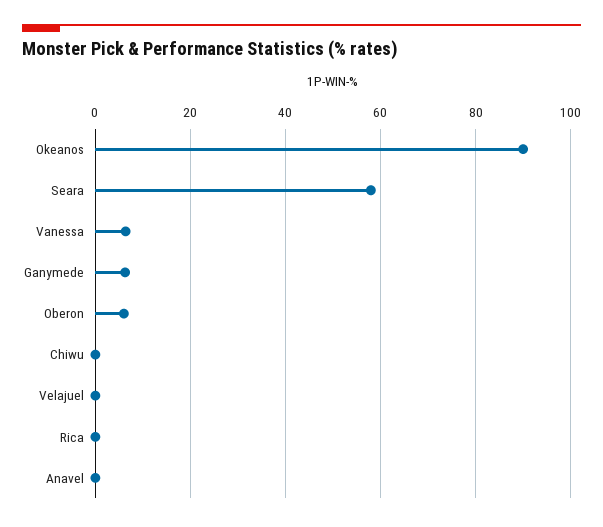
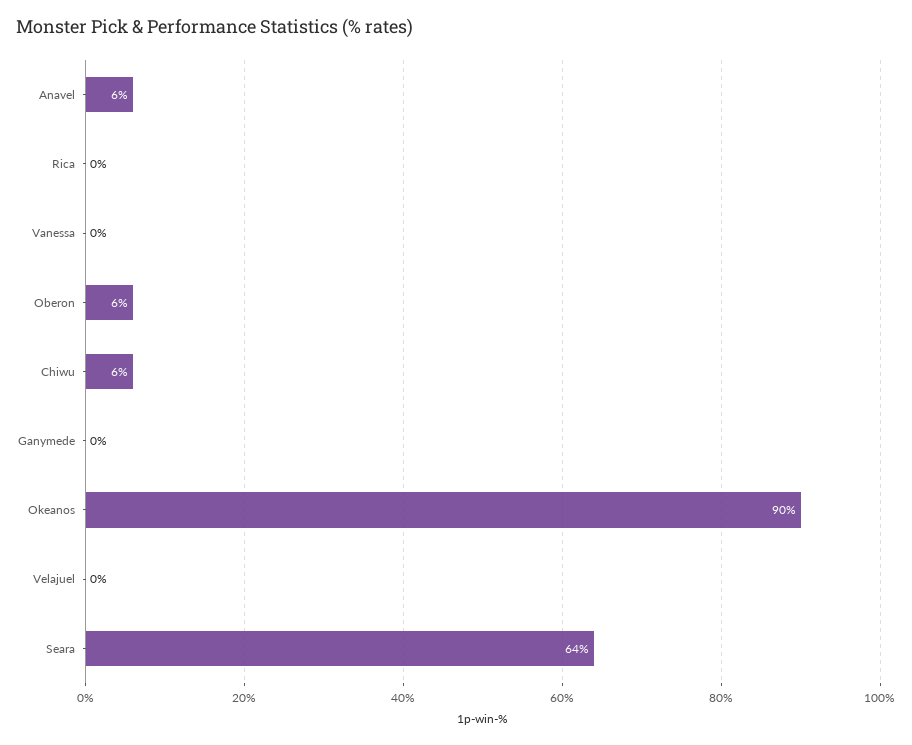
Seara: 58 -> 64
Vanessa: 6 -> 0
Ganymede: 6 -> 0
Chiwu: 0 -> 6
Anavel: 0 -> 6

